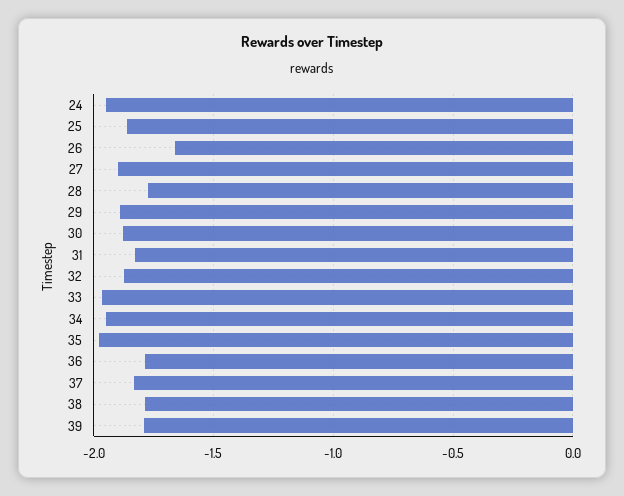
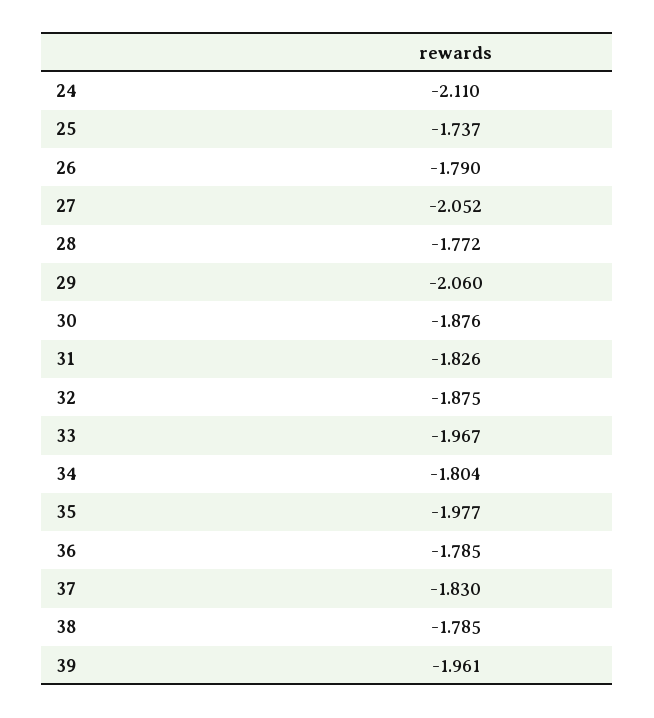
24: -1.95 -> -2.11
25: -1.85 -> -1.737
26: -1.65 -> -1.79
27: -1.9 -> -2.052
29: -1.9 -> -2.06
34: -1.95 -> -1.804
39: -1.8 -> -1.961

